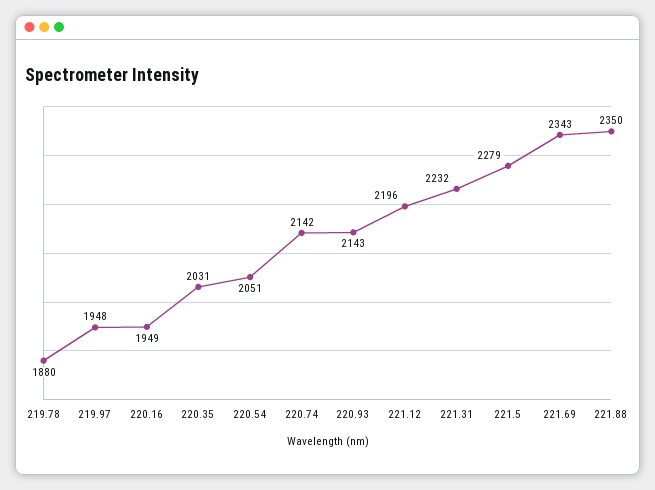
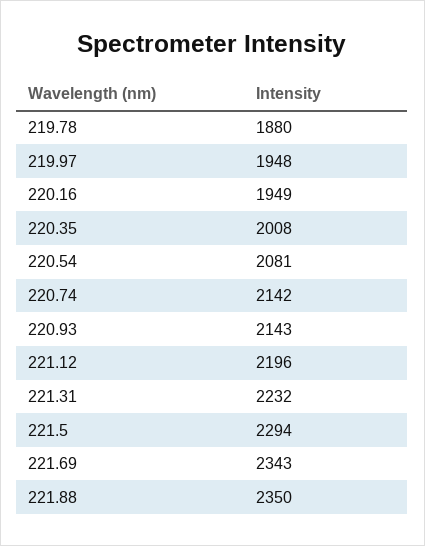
220.35: 2031 -> 2008
220.54: 2051 -> 2081
221.5: 2279 -> 2294

